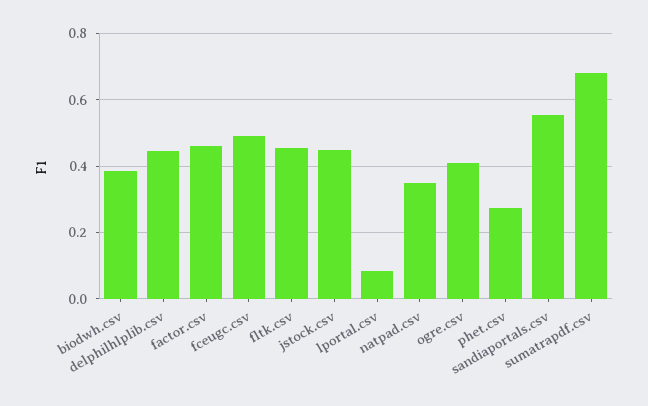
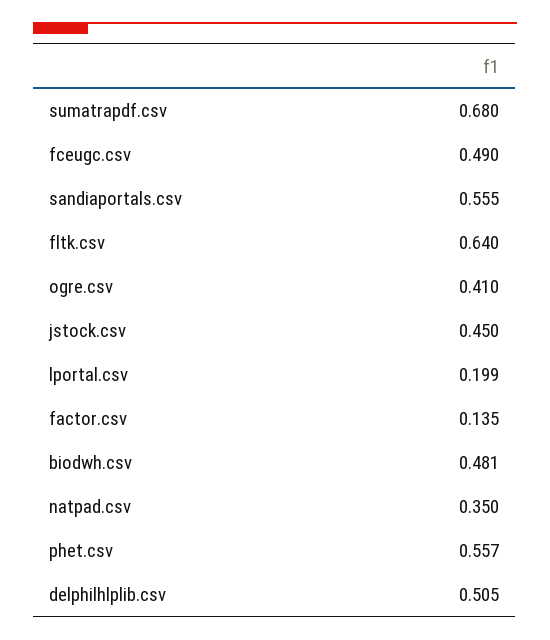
biodwh.csv: 0.38 -> 0.481
delphilhlplib.csv: 0.44 -> 0.505
factor.csv: 0.46 -> 0.135
fltk.csv: 0.46 -> 0.64
lportal.csv: 0.08 -> 0.199
phet.csv: 0.28 -> 0.557

